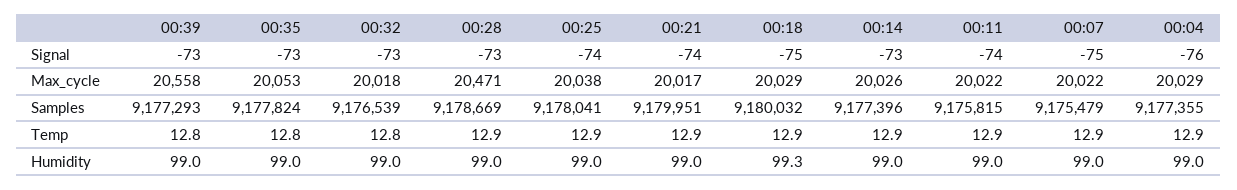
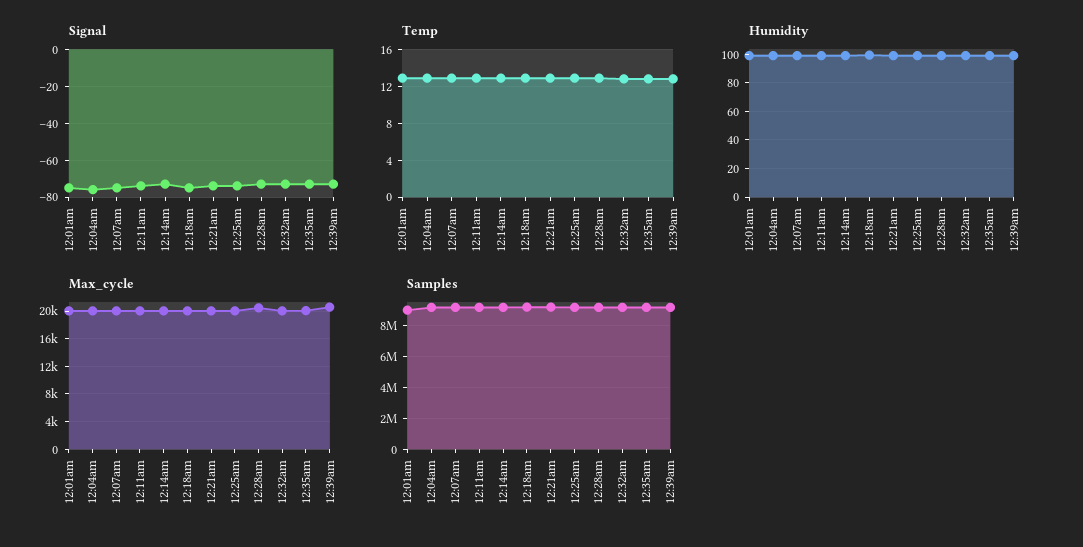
Signal, 12:01am: none -> -75
Temp, 12:01am: none -> 13
Humidity, 12:01am: none -> 100
Max_cycle, 12:01am: none -> 20000
Samples, 12:01am: none -> 9000000

